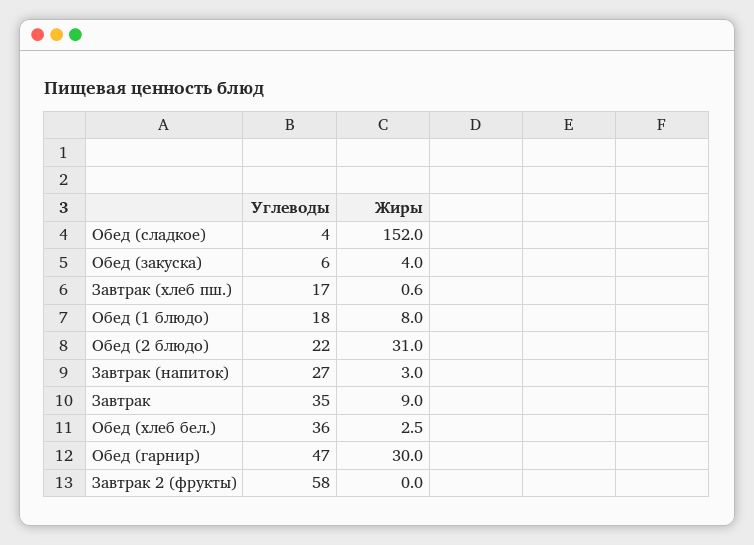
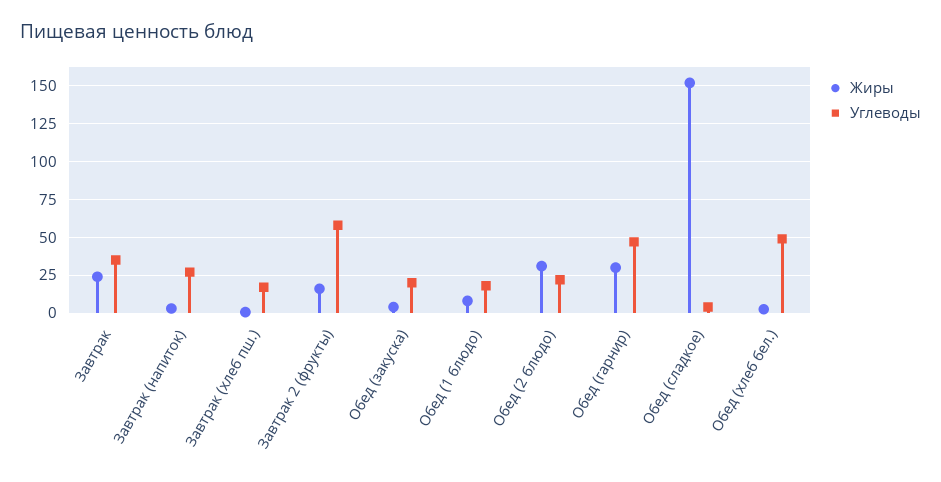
Углеводы, Обед (закуска): 6 -> 20
Жиры, Завтрак: 9 -> 25
Углеводы, Обед (хлеб бел.): 36 -> 50
Жиры, Завтрак 2 (фрукты): 0 -> 15

